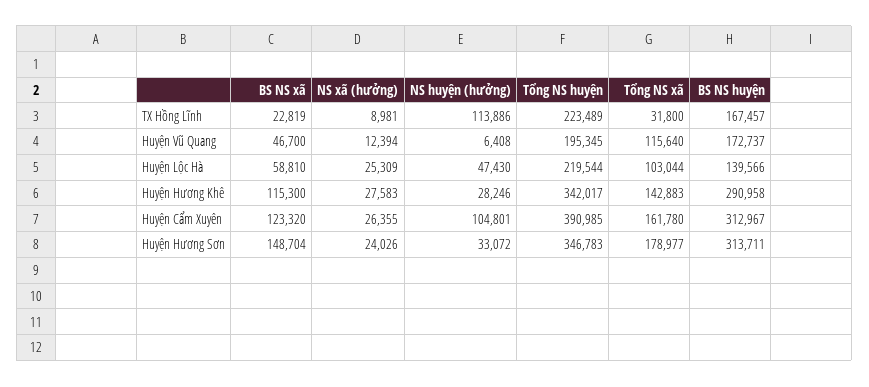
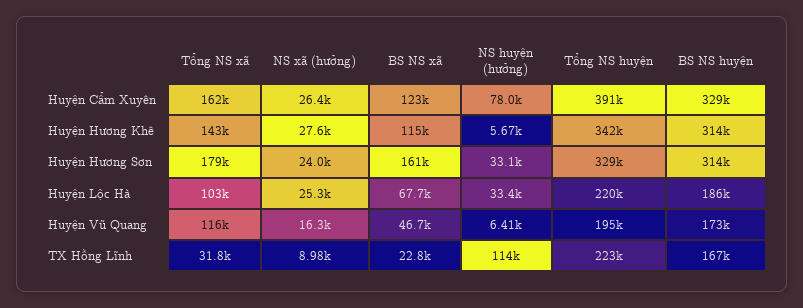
NS xã (hưởng), Huyện Vũ Quang: 12394 -> 16300
BS NS xã, Huyện Lộc Hà: 58810 -> 67700
NS huyện (hưởng), Huyện Lộc Hà: 47430 -> 33400
BS NS huyện, Huyện Lộc Hà: 139566 -> 186000
NS huyện (hưởng), Huyện Hương Khê: 28246 -> 5670
BS NS huyện, Huyện Hương Khê: 290958 -> 314000
NS huyện (hưởng), Huyện Cẩm Xuyên: 104801 -> 78000
BS NS huyện, Huyện Cẩm Xuyên: 312967 -> 329000
BS NS xã, Huyện Hương Sơn: 148704 -> 161000
Tổng NS huyện, Huyện Hương Sơn: 346783 -> 329000

